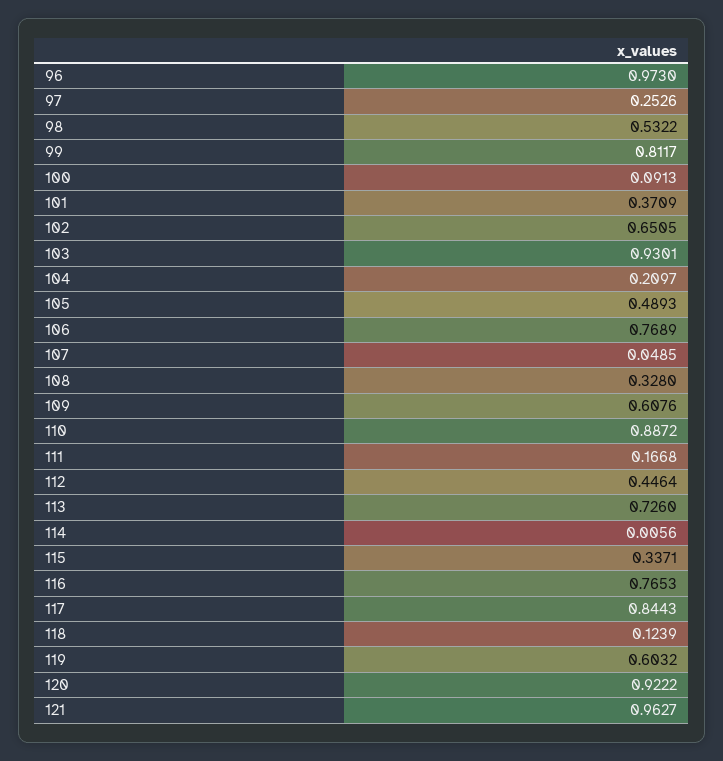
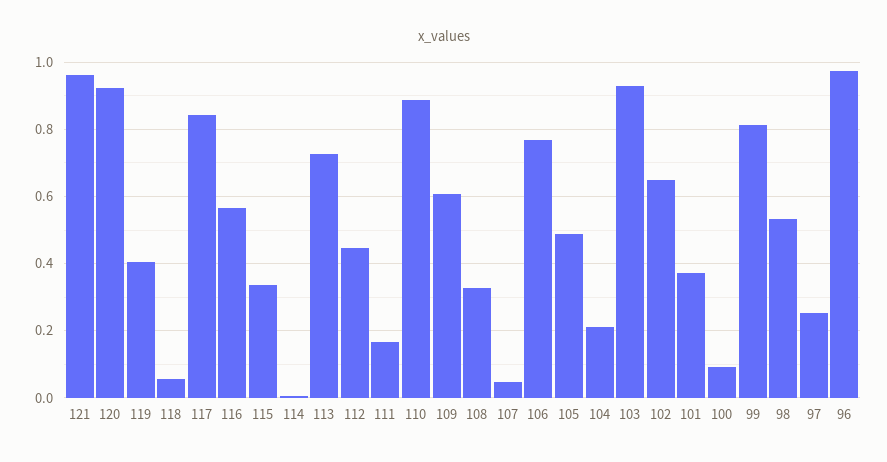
116: 0.7653 -> 0.56
118: 0.1239 -> 0.06
119: 0.6032 -> 0.4

